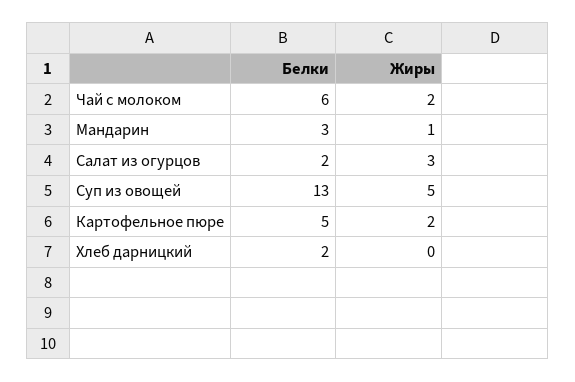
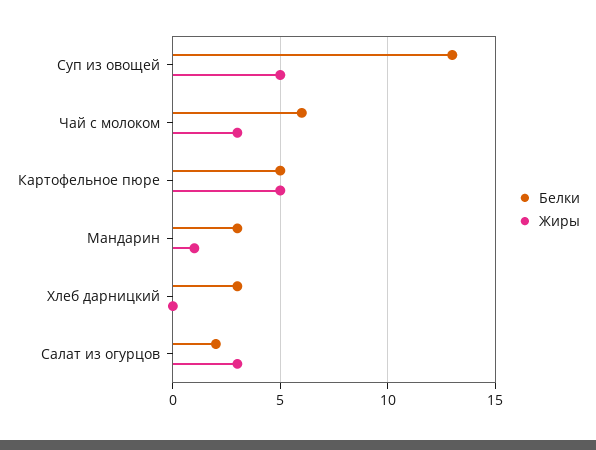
Жиры, Чай с молоком: 2 -> 3
Жиры, Картофельное пюре: 2 -> 5
Белки, Хлеб дарницкий: 2 -> 3

